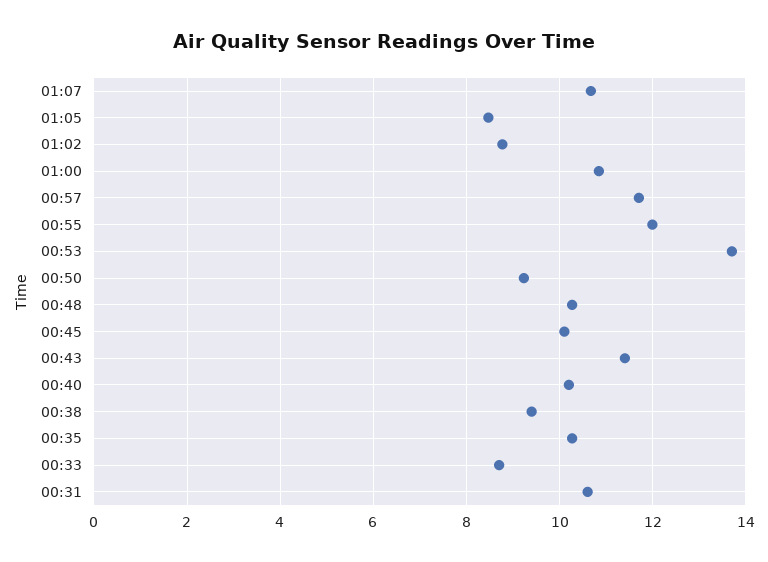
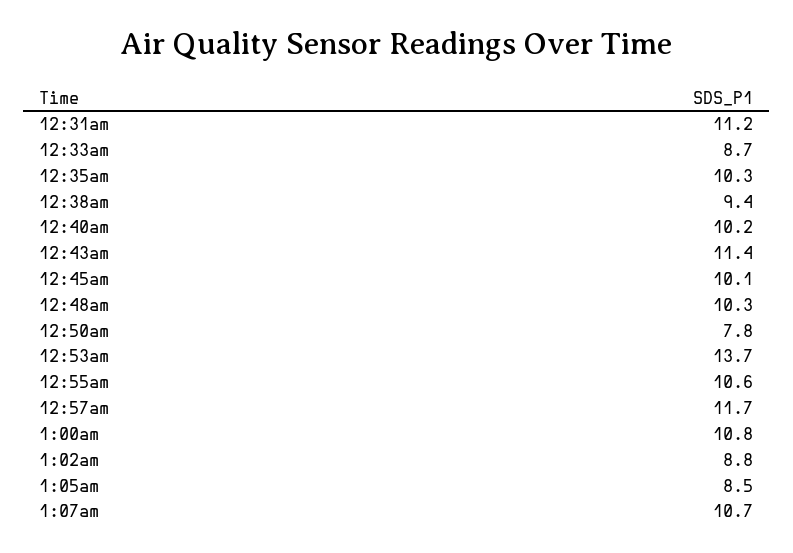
00:55: 12 -> 10.6
00:50: 9.2 -> 7.8
00:31: 10.6 -> 11.2

